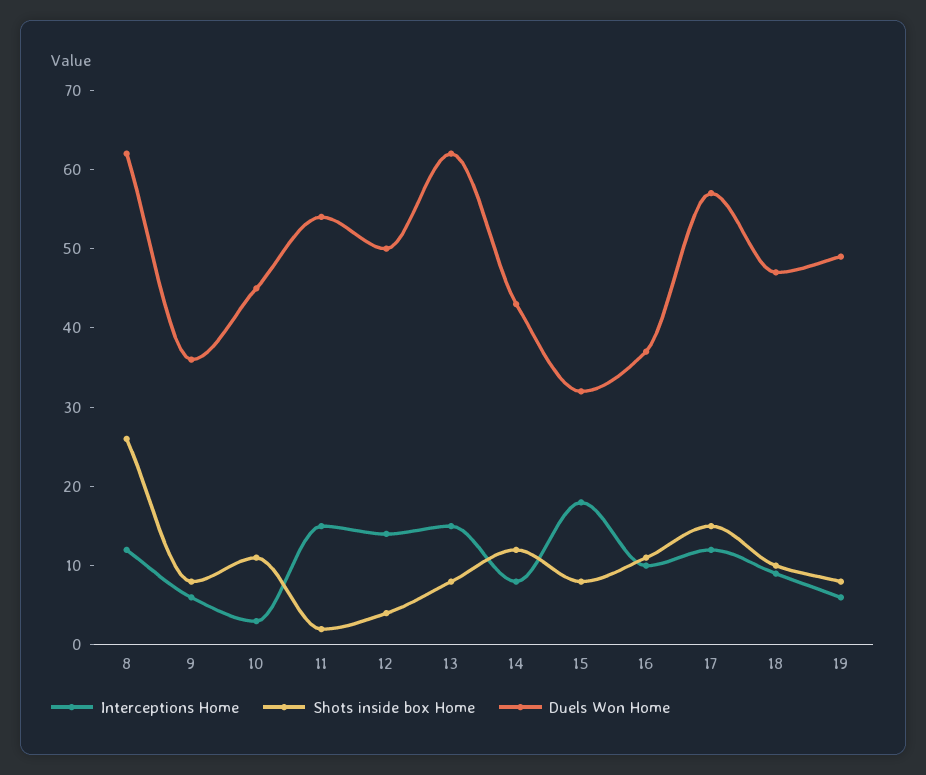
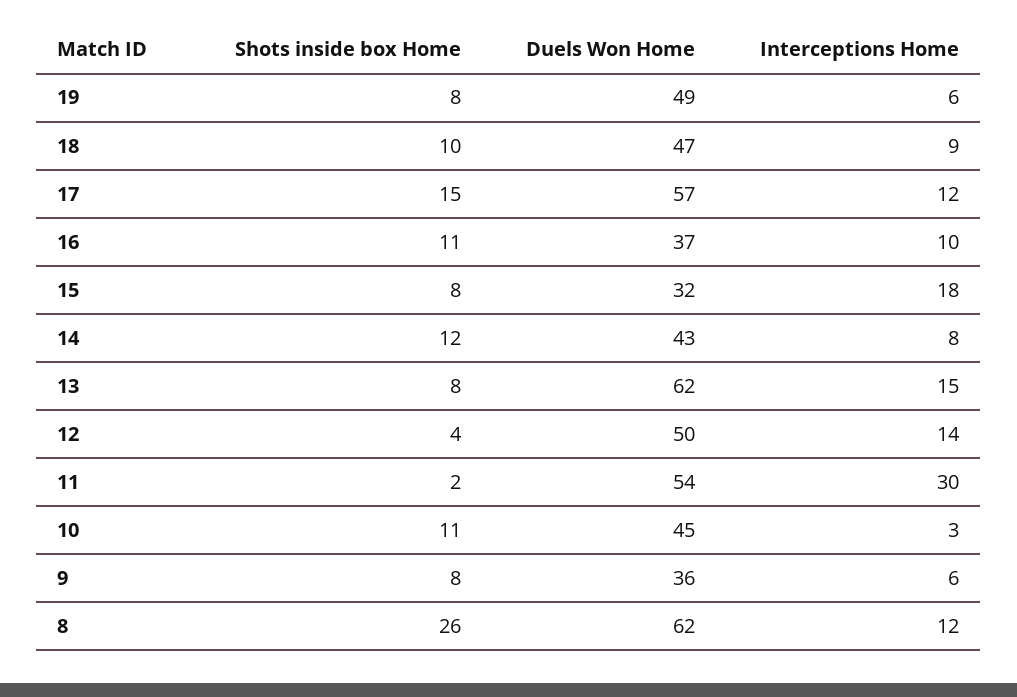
Interceptions Home, 11: 15 -> 30

